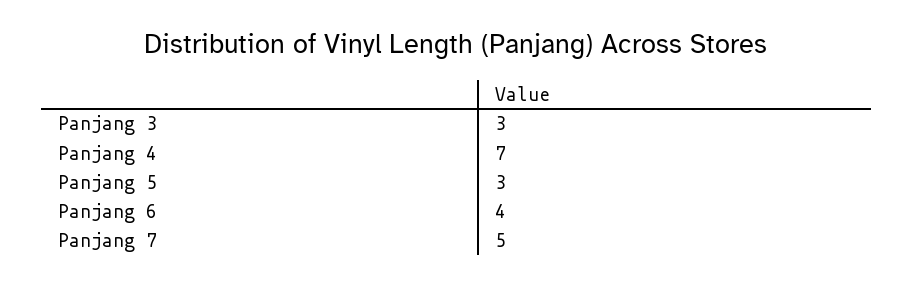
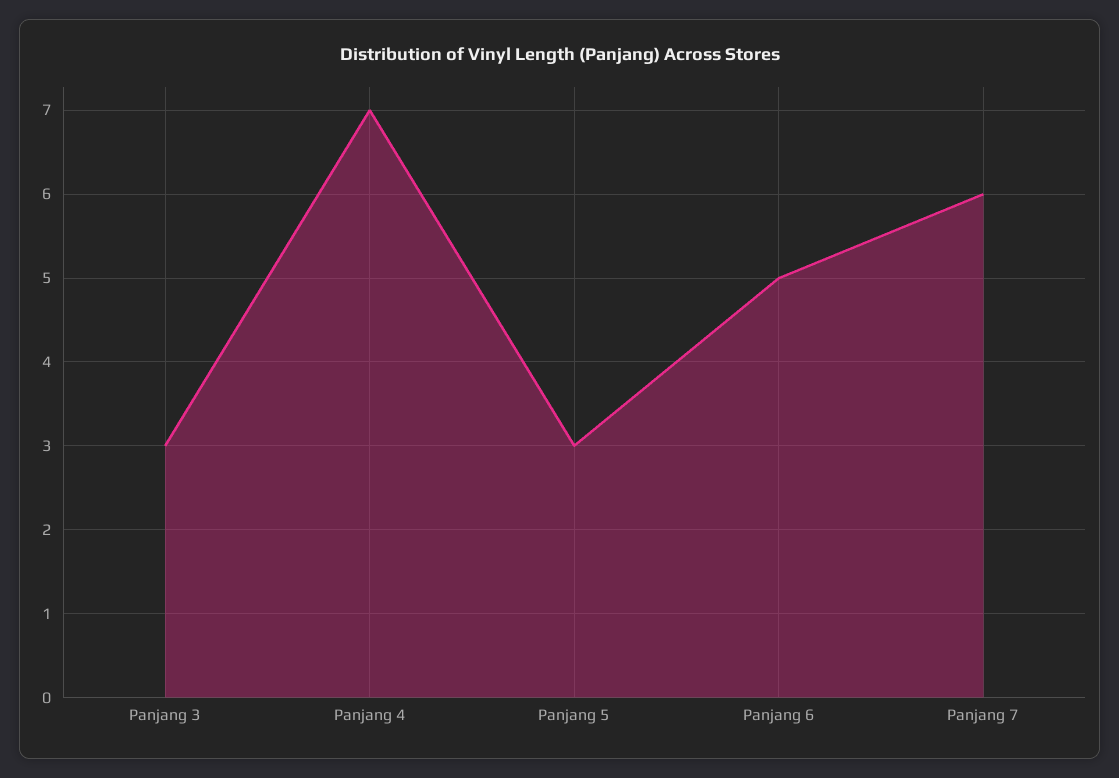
Panjang 6: 4 -> 5
Panjang 7: 5 -> 6

